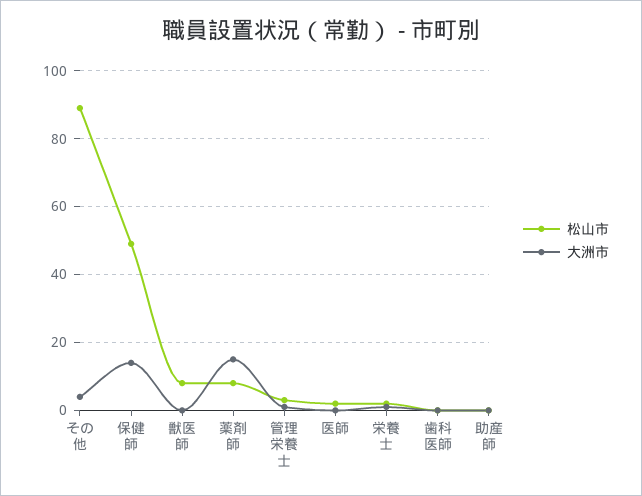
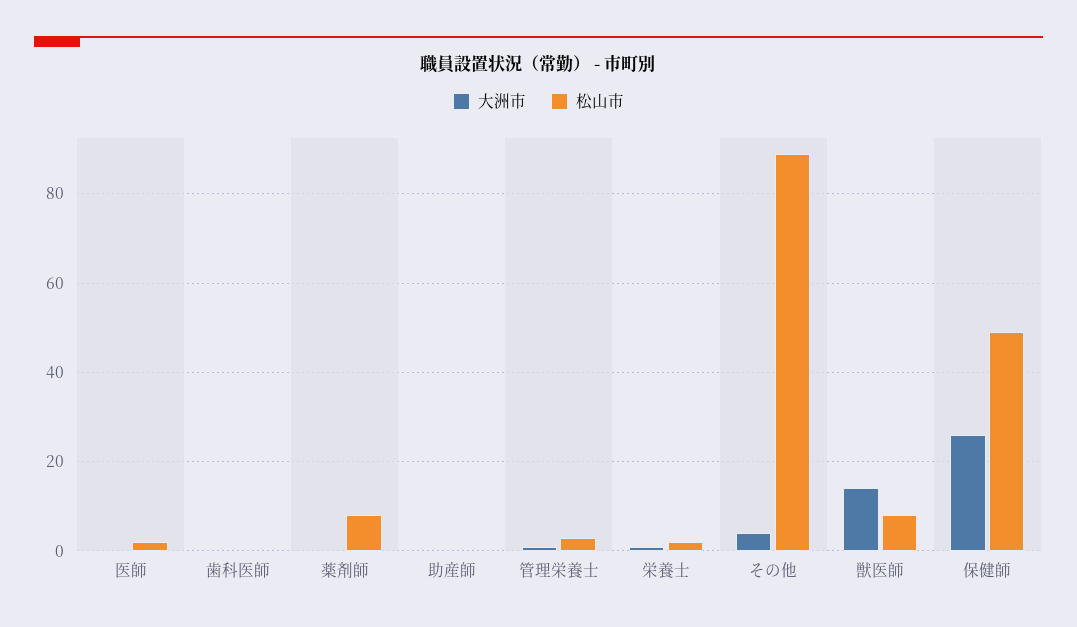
大洲市, 保健師: 15 -> 25
大洲市, 獣医師: 0 -> 15
大洲市, 薬剤師: 15 -> 0

